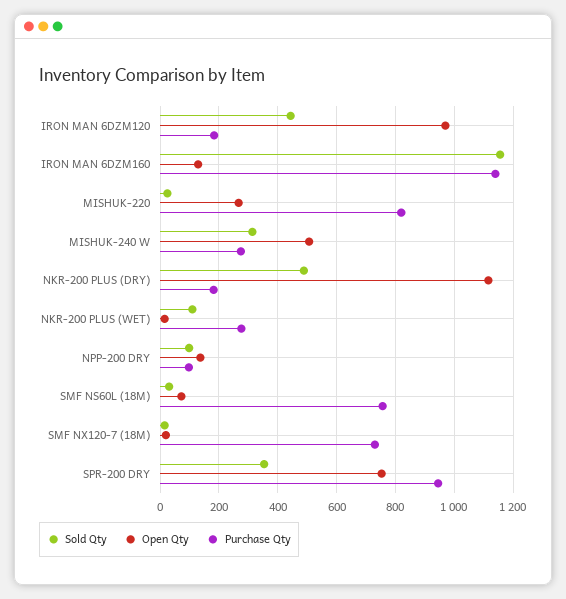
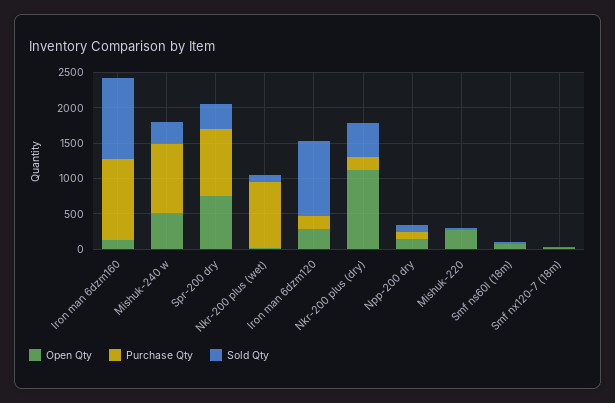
Sold Qty, IRON MAN 6DZM120: 450 -> 1000
Open Qty, IRON MAN 6DZM120: 975 -> 250
Purchase Qty, MISHUK-220: 825 -> 0
Purchase Qty, MISHUK-240 W: 275 -> 1000
Purchase Qty, NKR-200 PLUS (WET): 275 -> 1000
Purchase Qty, SMF NS60L (18M): 750 -> 0
Purchase Qty, SMF NX120-7 (18M): 725 -> 0

